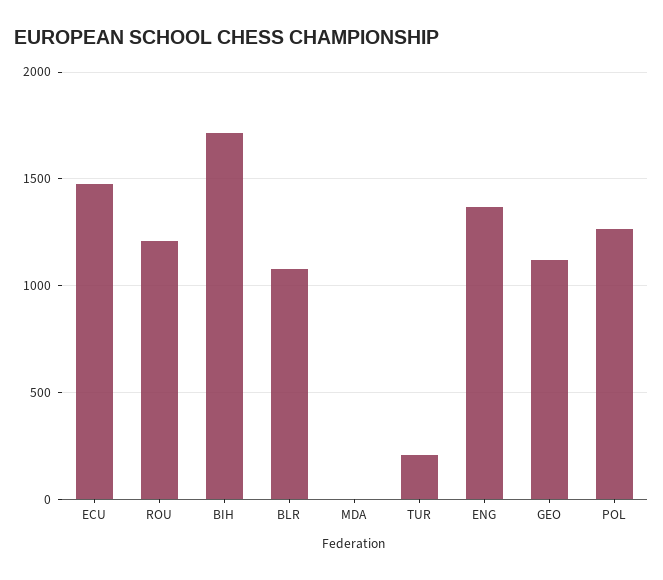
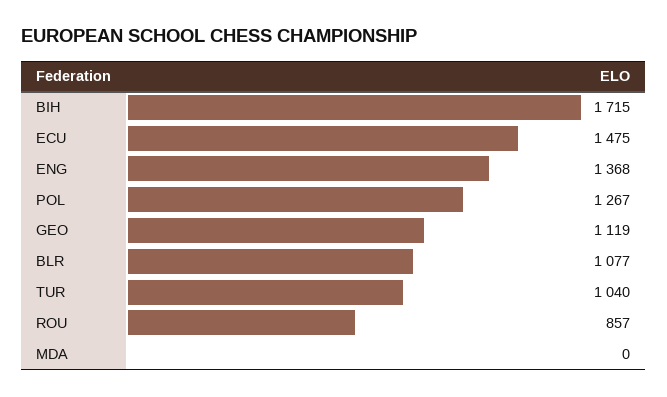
ROU: 1200 -> 857
TUR: 200 -> 1040

